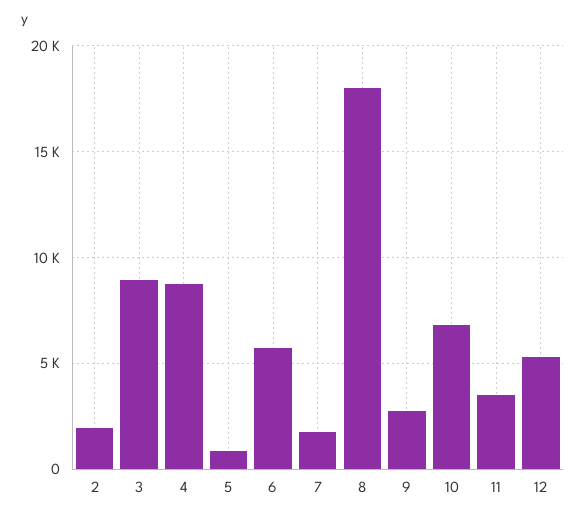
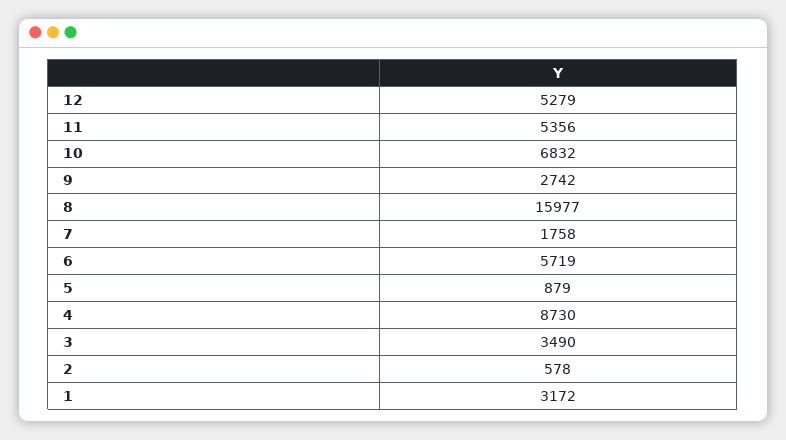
2: 2000 -> 578
3: 9000 -> 3490
8: 18000 -> 15977
11: 3500 -> 5356
1: none -> 3172

